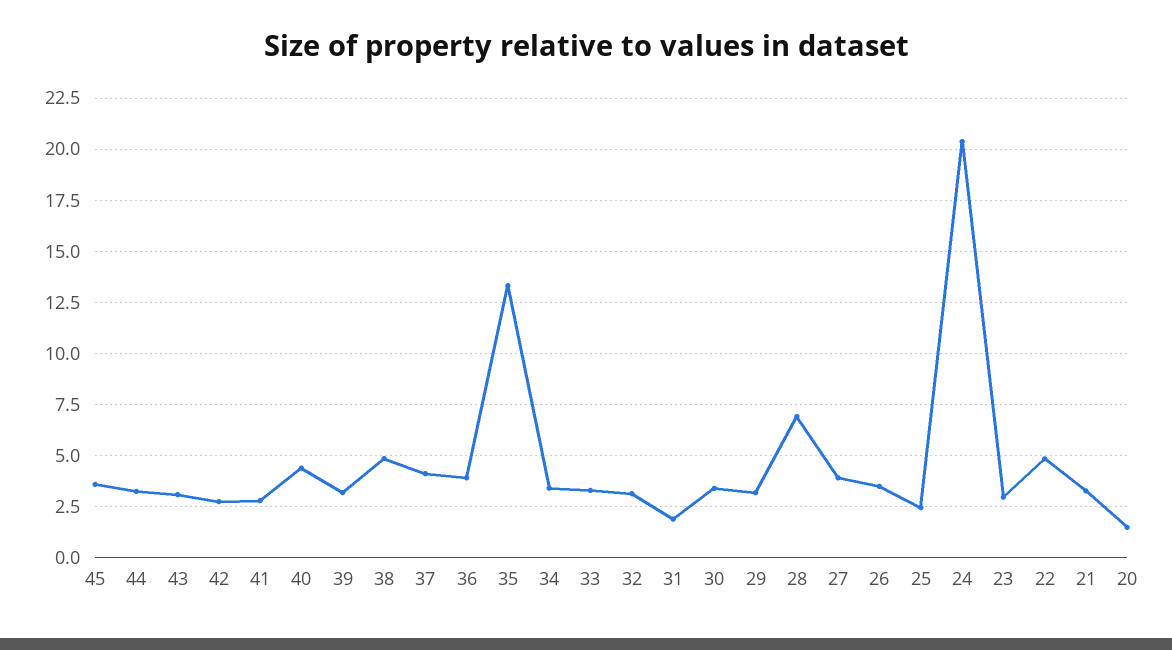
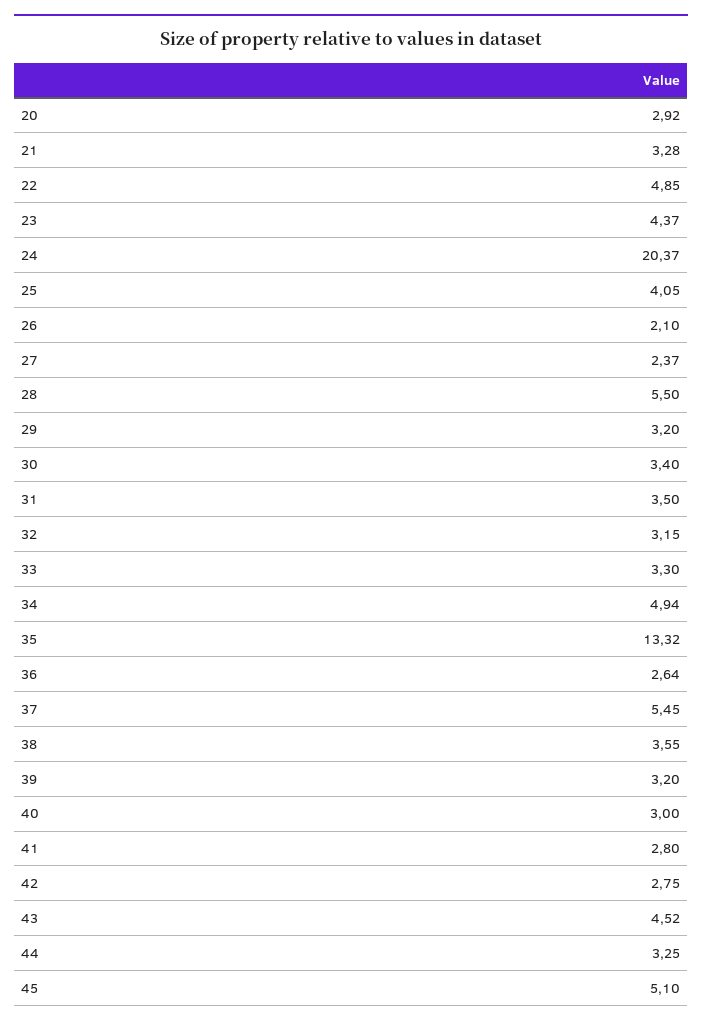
45: 3.5 -> 5.1
43: 3 -> 4.52
40: 4.5 -> 3
38: 5 -> 3.55
37: 4 -> 5.45
36: 4 -> 2.64
34: 3.5 -> 4.94
31: 2 -> 3.5
28: 7 -> 5.5
27: 4 -> 2.37
26: 3.5 -> 2.1
25: 2.5 -> 4.05
23: 3 -> 4.37
20: 1.5 -> 2.92

